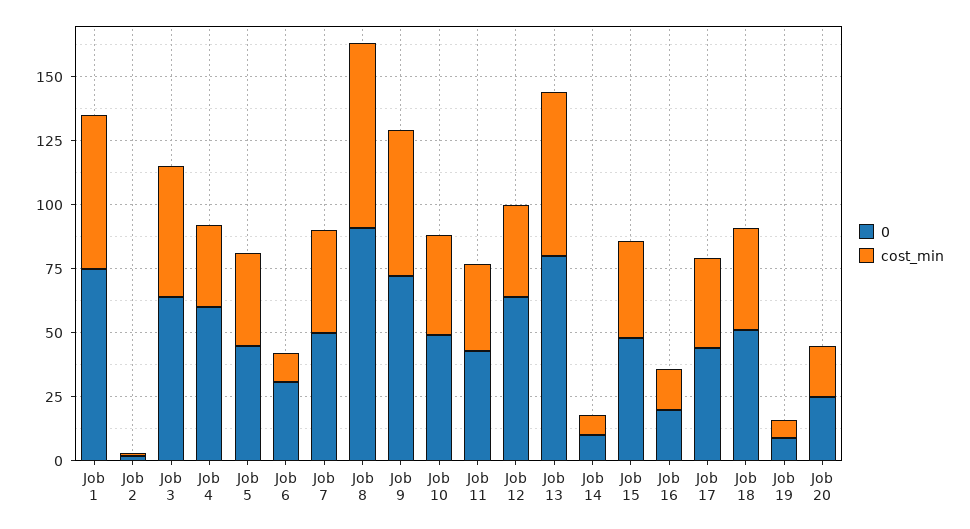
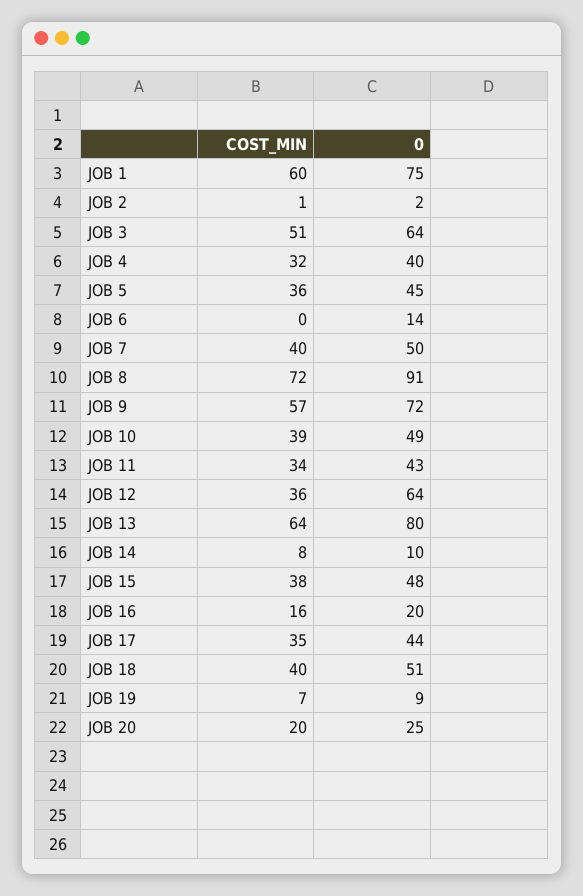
0, Job 4: 60 -> 40
0, Job 6: 30 -> 14
cost_min, Job 6: 10 -> 0

